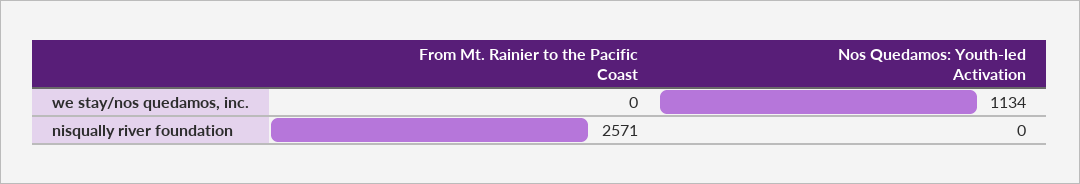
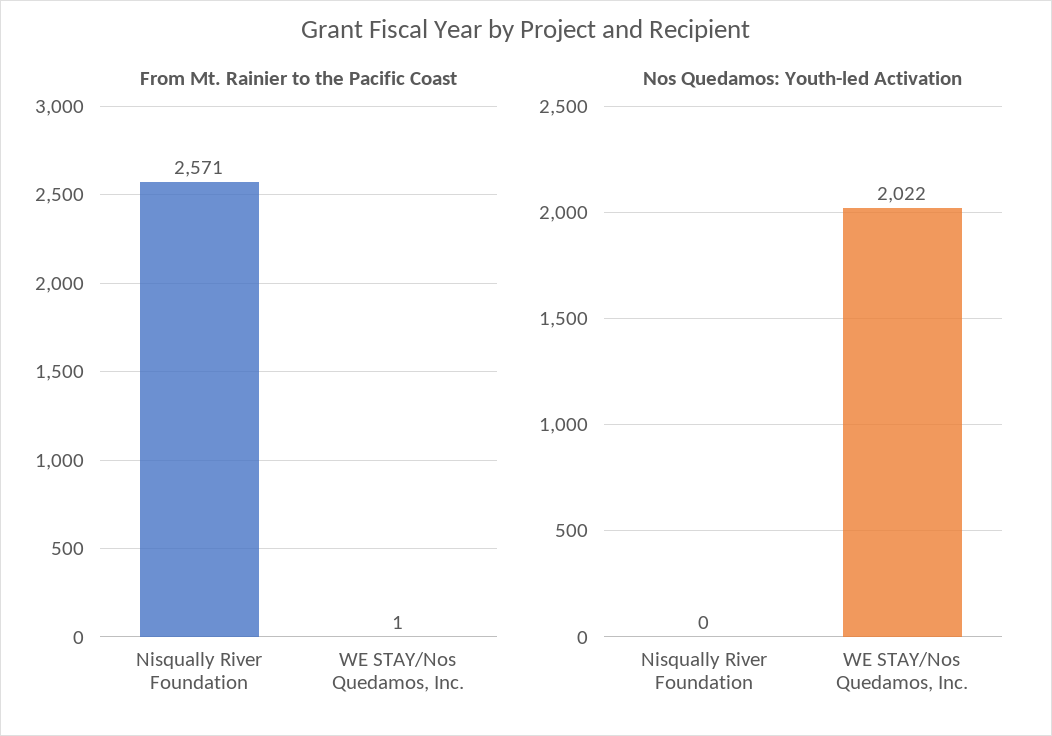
From Mt. Rainier to the Pacific Coast, we stay/nos quedamos, inc.: 0 -> 1
Nos Quedamos: Youth-led Activation, we stay/nos quedamos, inc.: 1134 -> 2022

